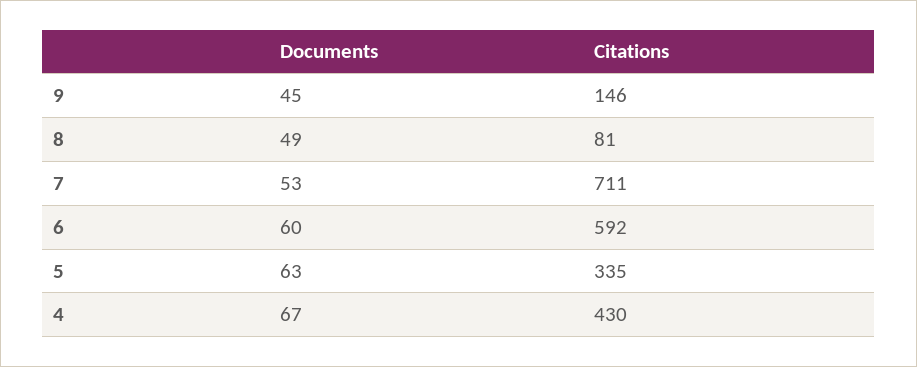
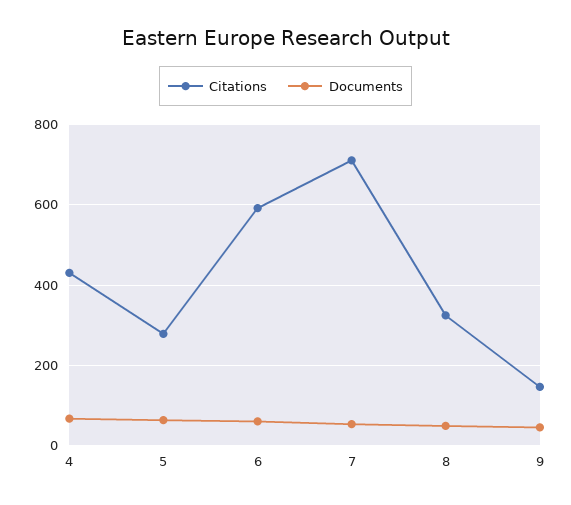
Citations, 8: 81 -> 320
Citations, 5: 335 -> 280

